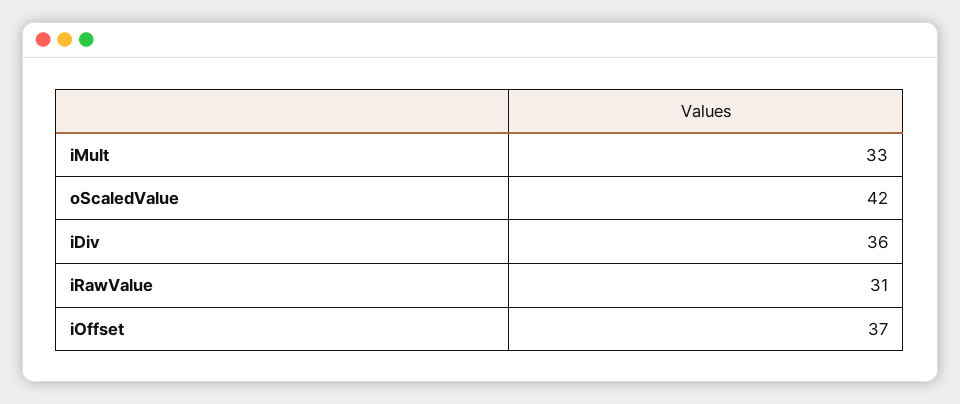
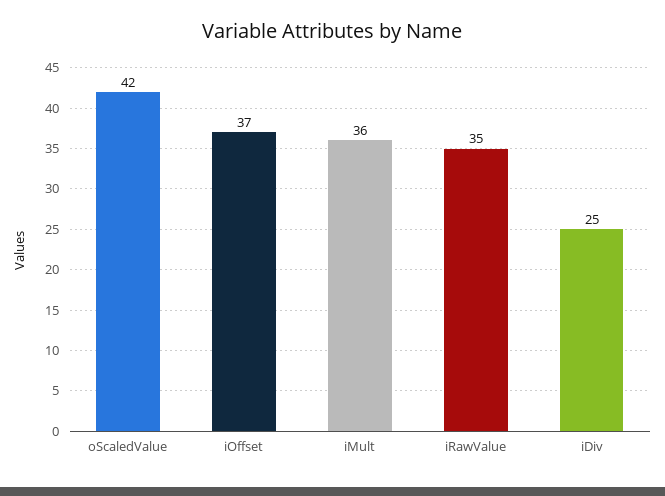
iMult: 33 -> 36
iDiv: 36 -> 25
iRawValue: 31 -> 35

